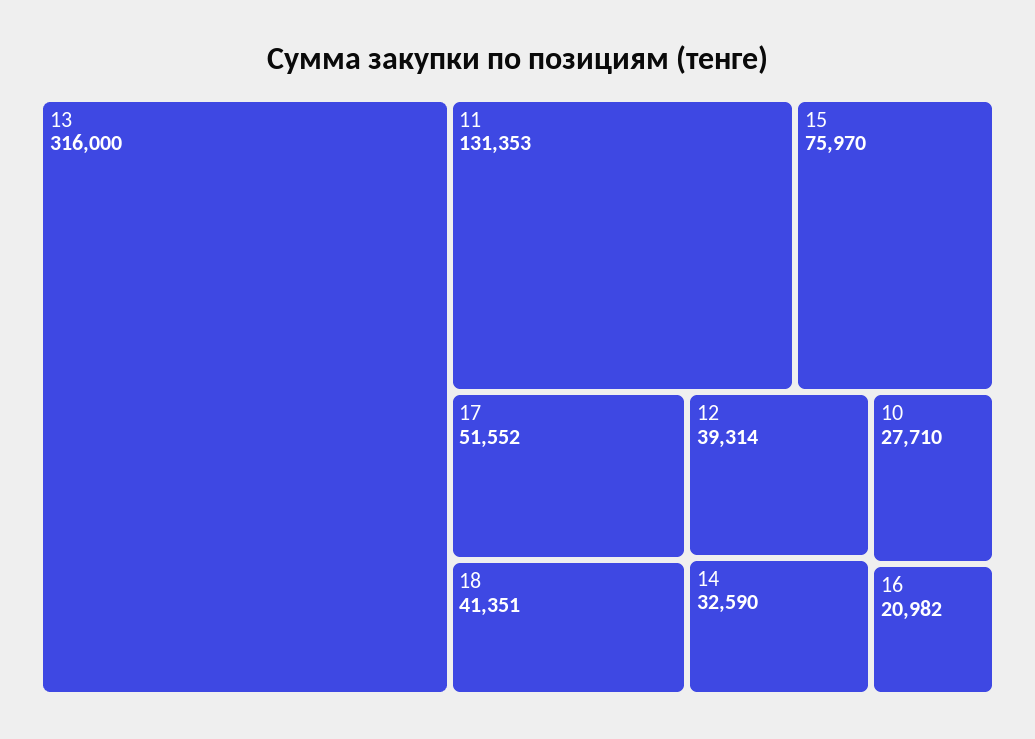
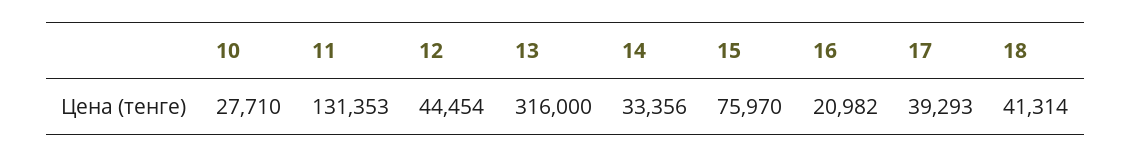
17: 51552 -> 39293
18: 41351 -> 41314
12: 39314 -> 44454
14: 32590 -> 33356

